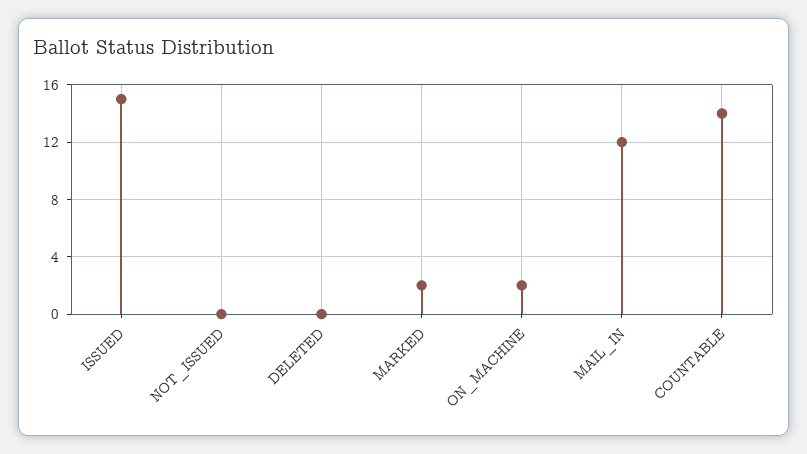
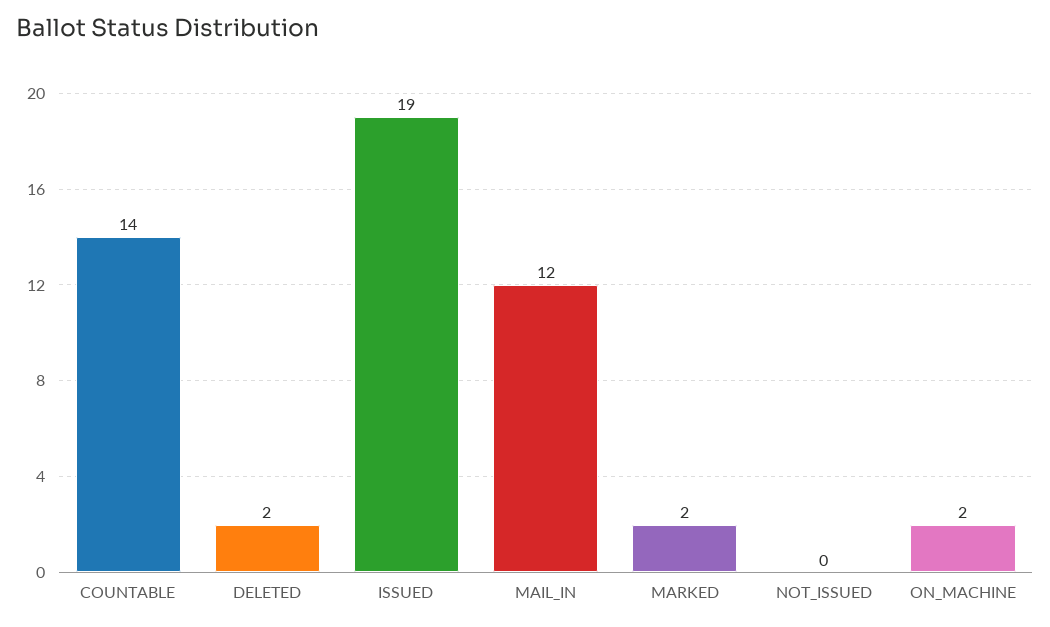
ISSUED: 15 -> 19
DELETED: 0 -> 2

